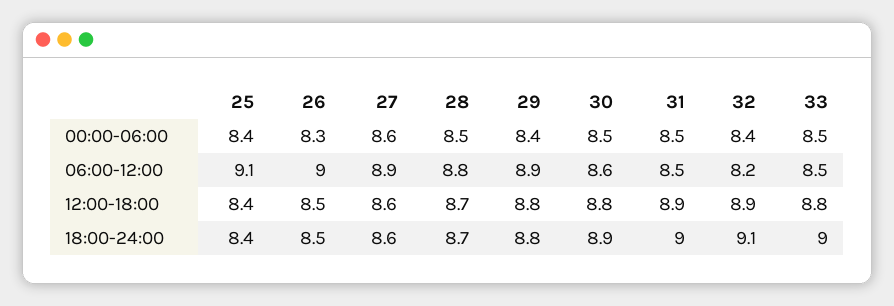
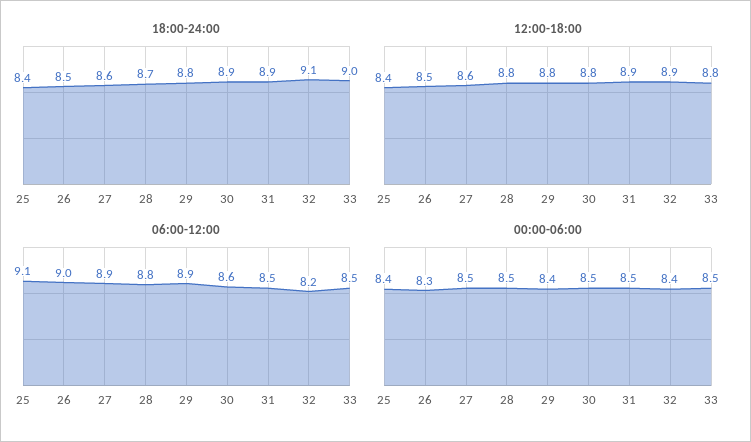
00:00-06:00, 27: 8.6 -> 8.5
12:00-18:00, 28: 8.7 -> 8.8
18:00-24:00, 31: 9 -> 8.9

